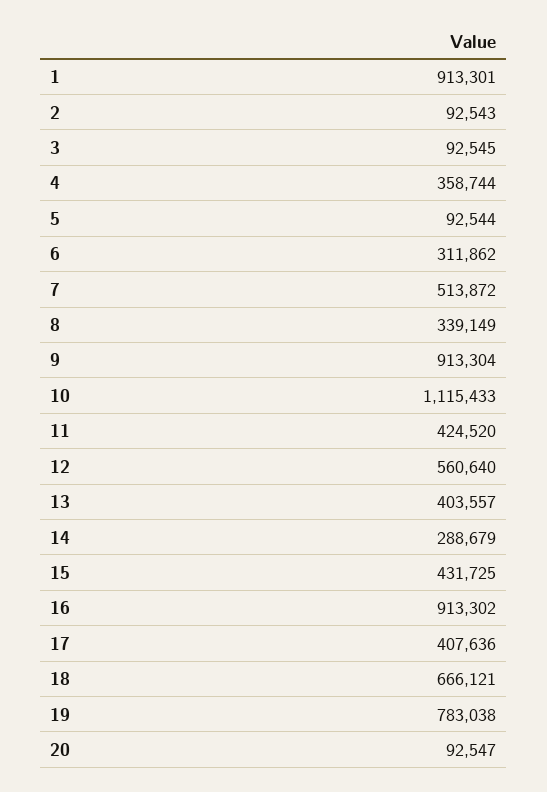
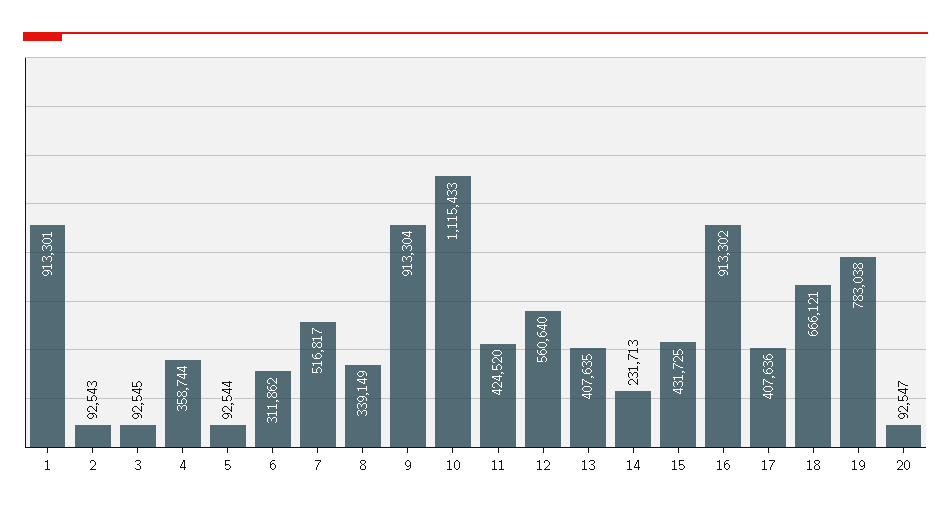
7: 513872 -> 516817
13: 403557 -> 407635
14: 288679 -> 231713

